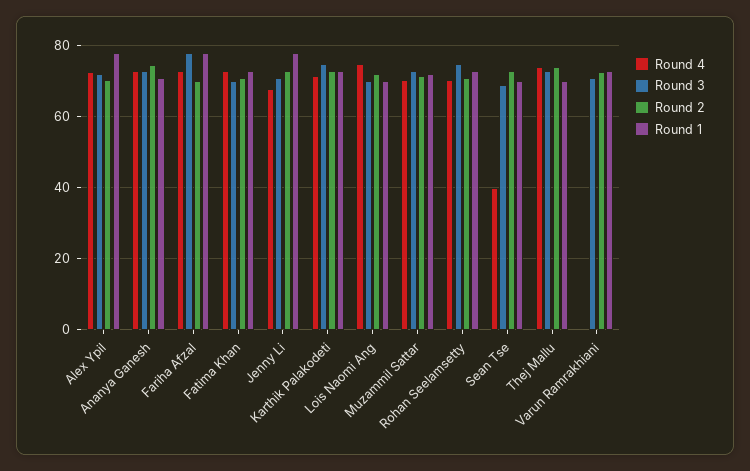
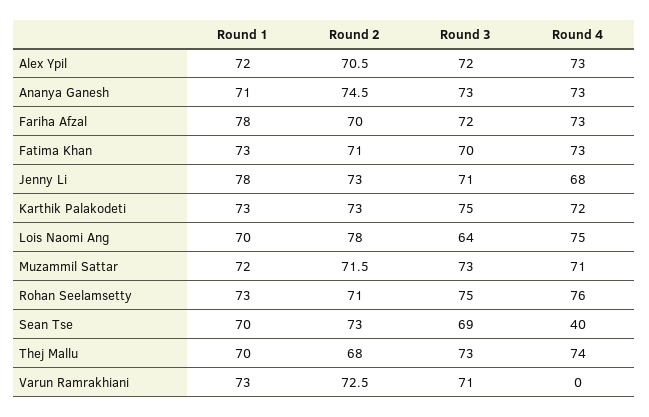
Round 1, Alex Ypil: 78 -> 72
Round 3, Fariha Afzal: 78 -> 72
Round 3, Lois Naomi Ang: 70 -> 64
Round 2, Lois Naomi Ang: 72 -> 78
Round 4, Rohan Seelamsetty: 70 -> 76
Round 2, Thej Mallu: 74 -> 68

